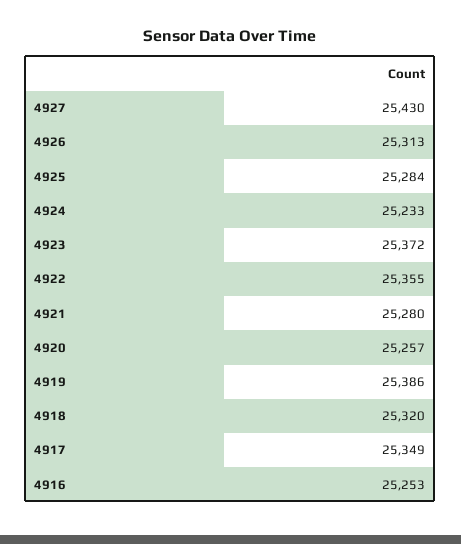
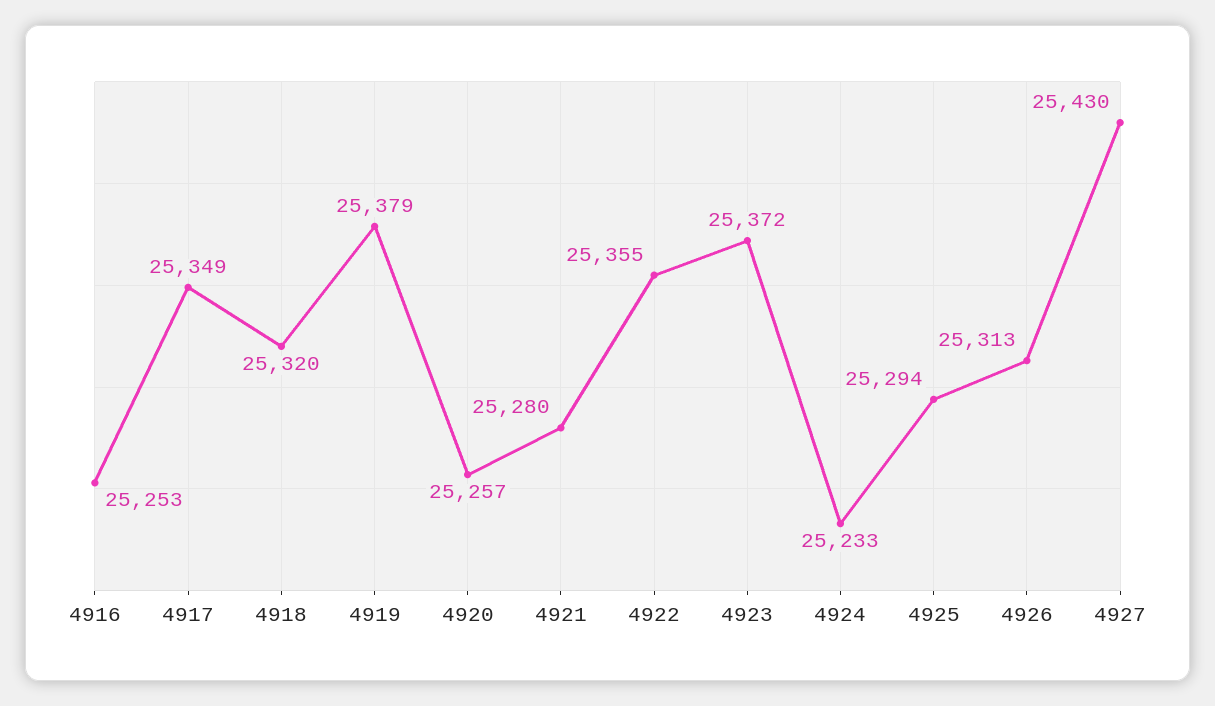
4925: 25284 -> 25294
4919: 25386 -> 25379

